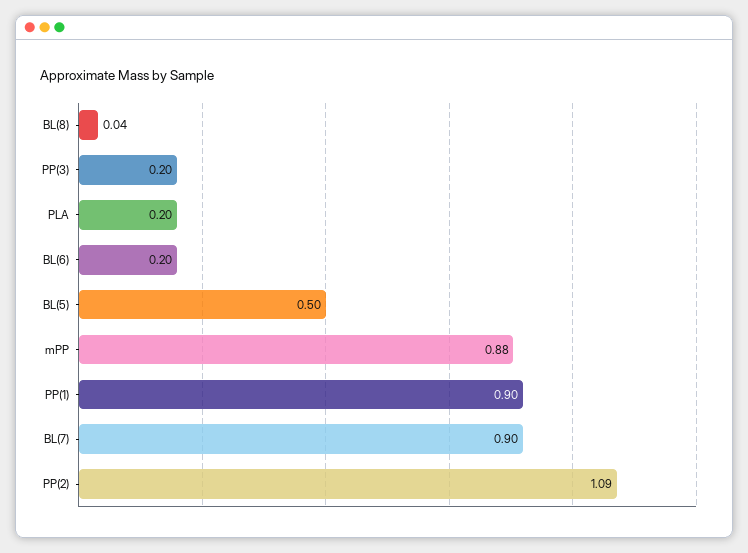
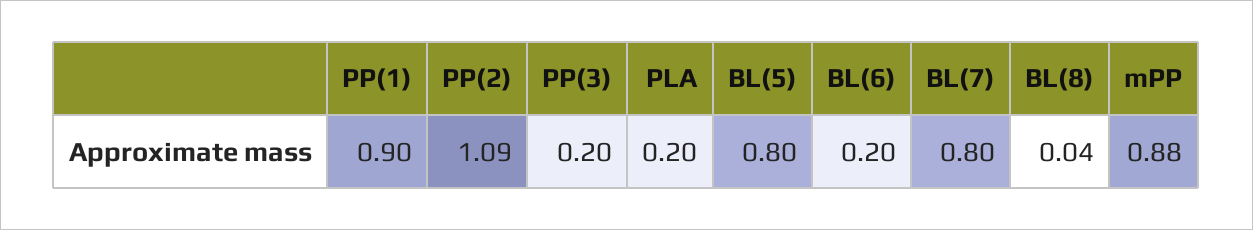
BL(5): 0.5 -> 0.8
BL(7): 0.9 -> 0.8

